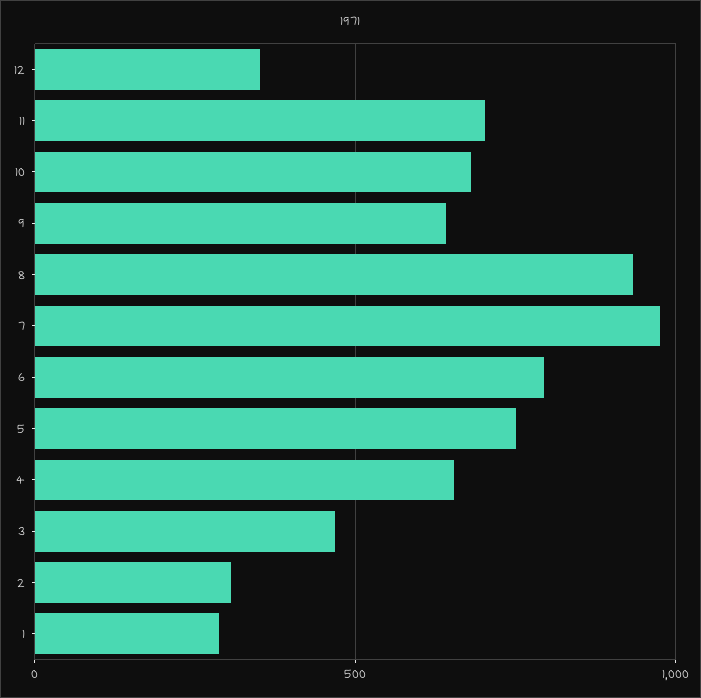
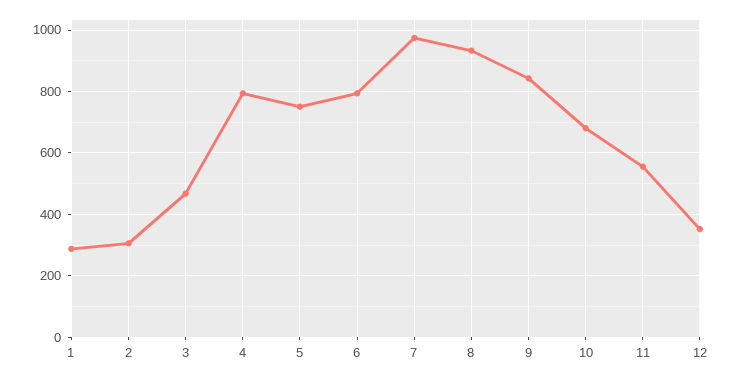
11: 700 -> 560
9: 650 -> 840
4: 650 -> 800

